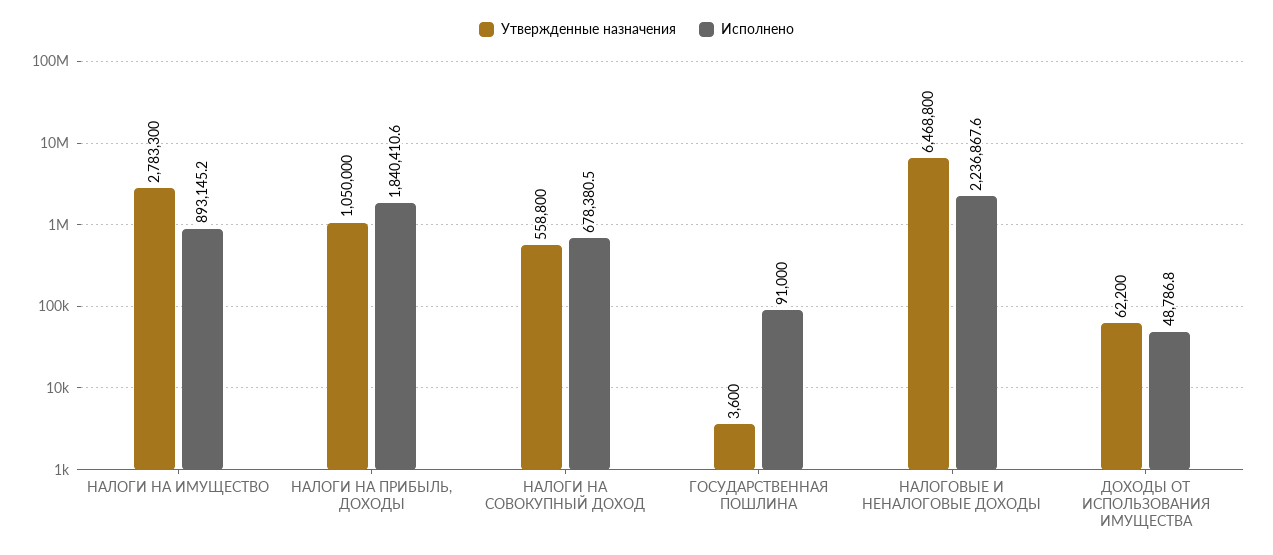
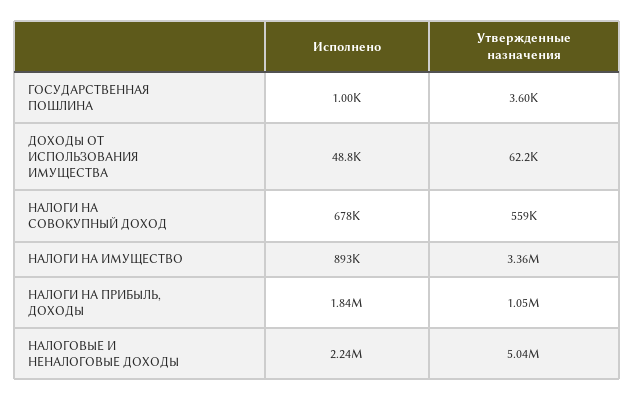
Утвержденные назначения, НАЛОГИ НА ИМУЩЕСТВО: 2783300 -> 3360000
Исполнено, ГОСУДАРСТВЕННАЯ ПОШЛИНА: 91000 -> 1000
Утвержденные назначения, НАЛОГОВЫЕ И НЕНАЛОГОВЫЕ ДОХОДЫ: 6468800 -> 5040000

